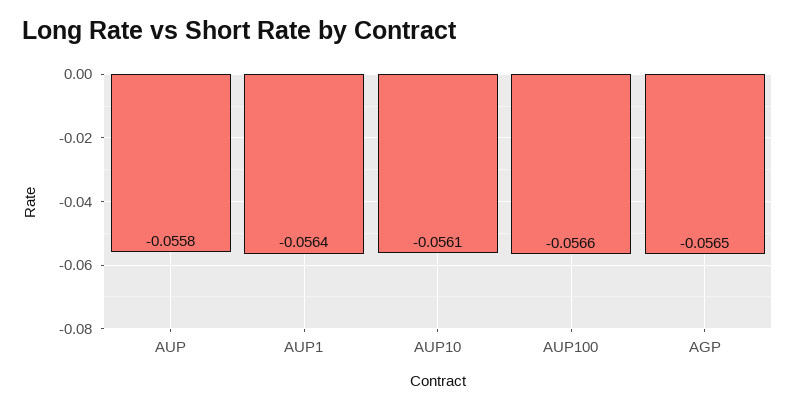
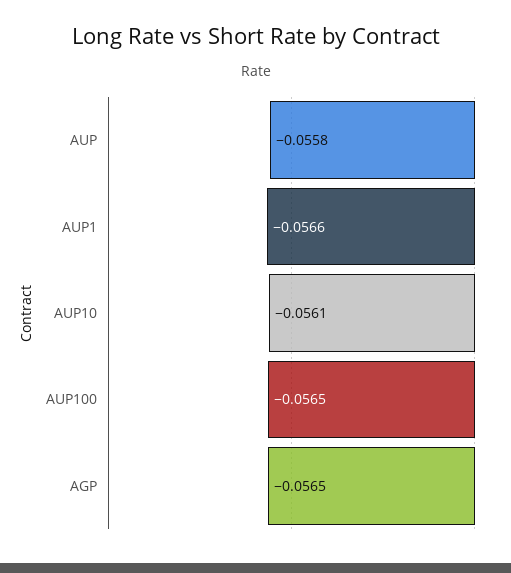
AUP1: -0.0564 -> -0.0566
AUP100: -0.0566 -> -0.0565

